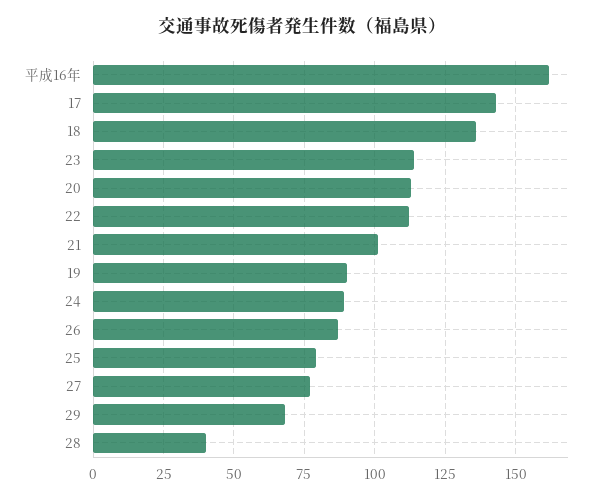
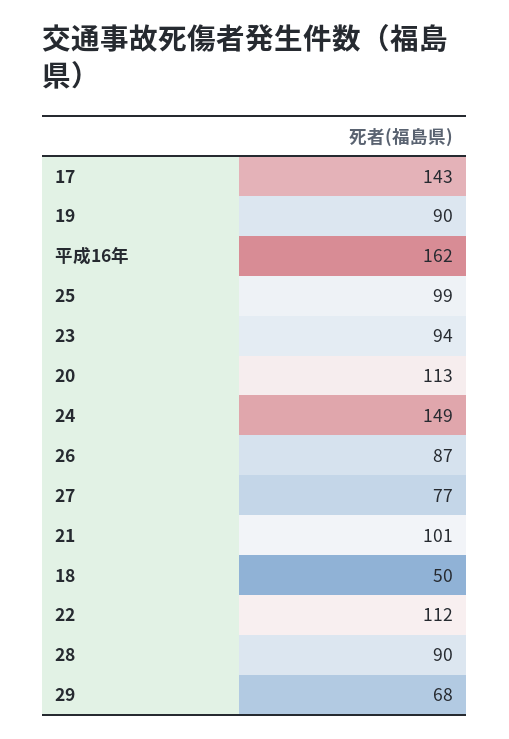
18: 135 -> 50
23: 115 -> 94
24: 90 -> 149
25: 80 -> 99
28: 40 -> 90

